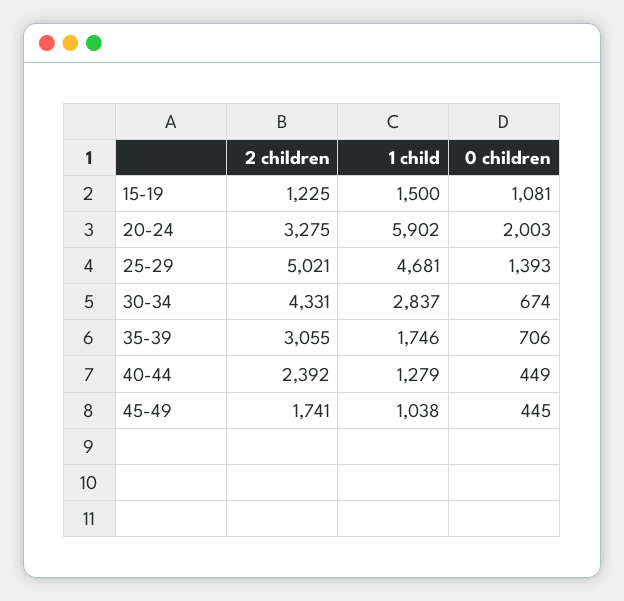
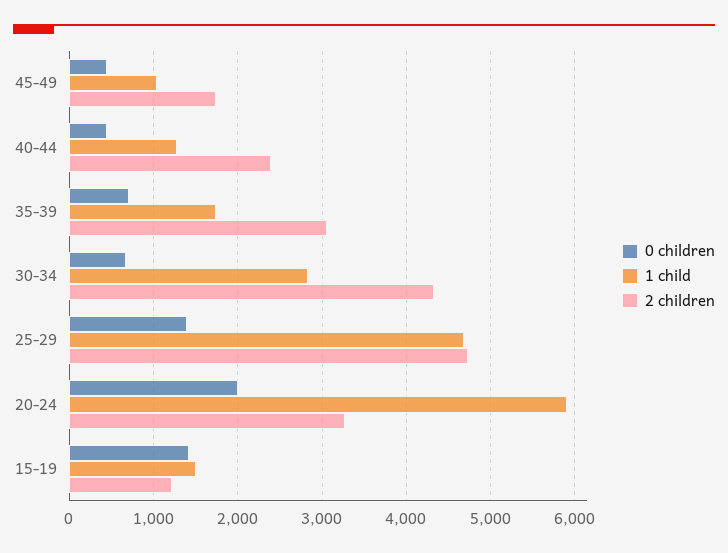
0 children, 15-19: 1081 -> 1400
2 children, 25-29: 5021 -> 4700

